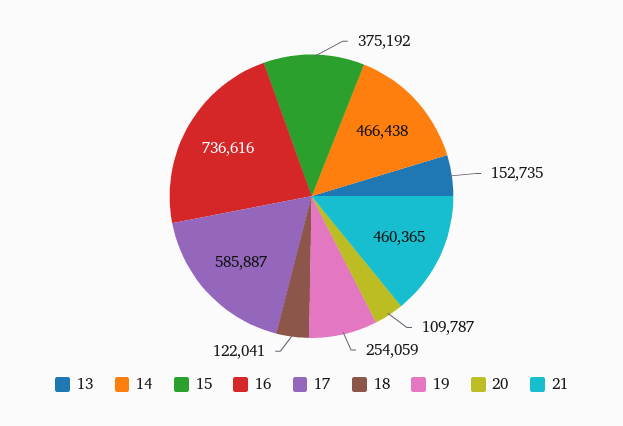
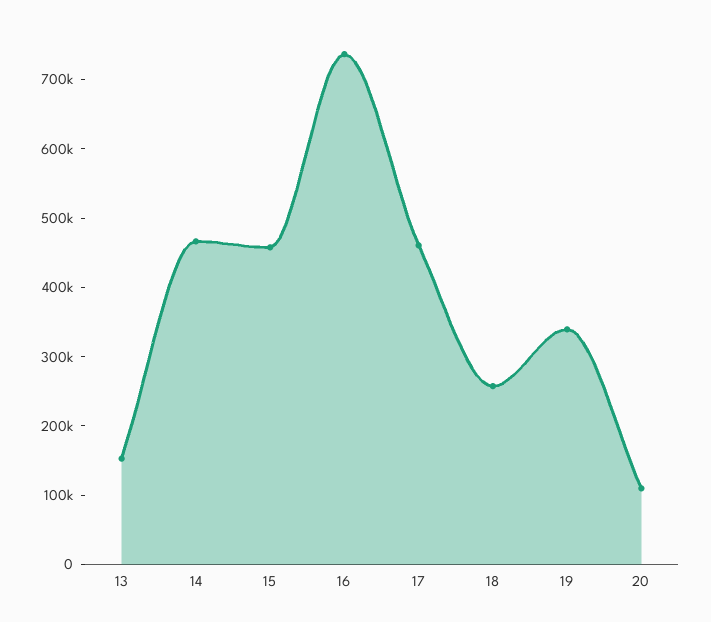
15: 375192 -> 460000
17: 585887 -> 460000
18: 122041 -> 260000
19: 254059 -> 340000
21: 460365 -> none

